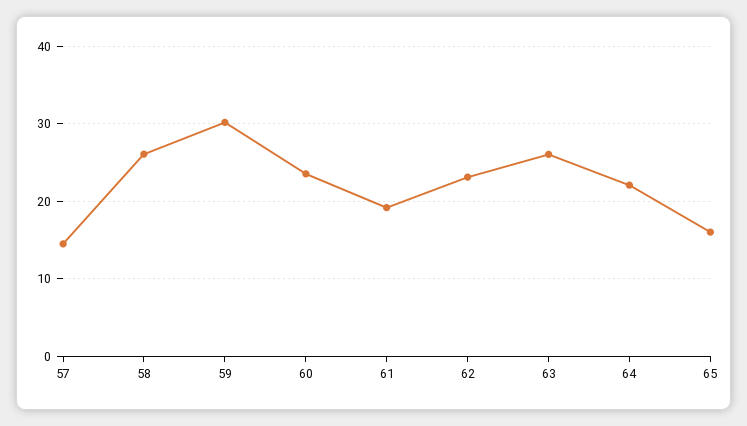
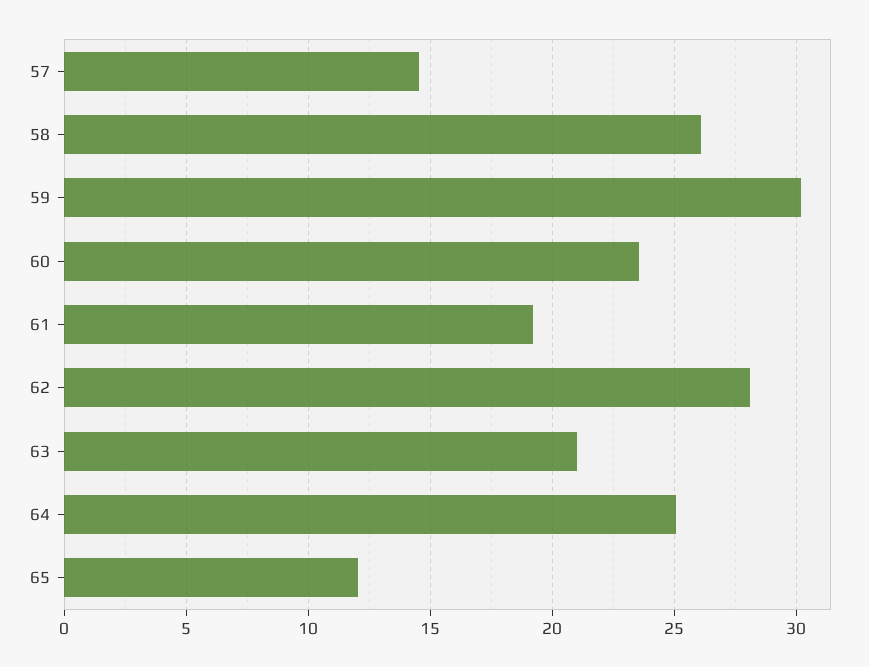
62: 23 -> 28
63: 26 -> 21
64: 22 -> 25
65: 16 -> 12

